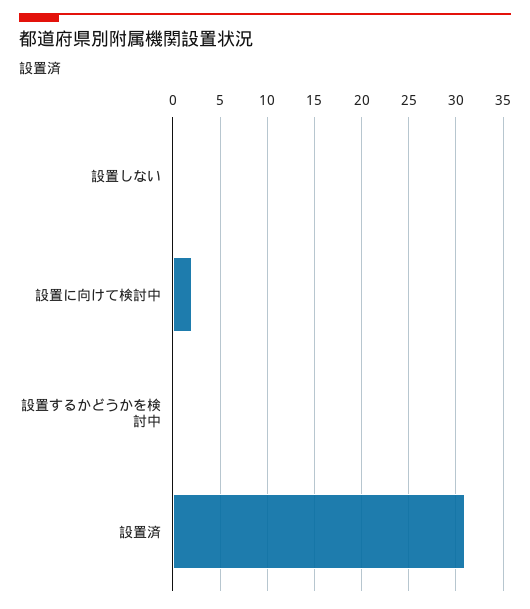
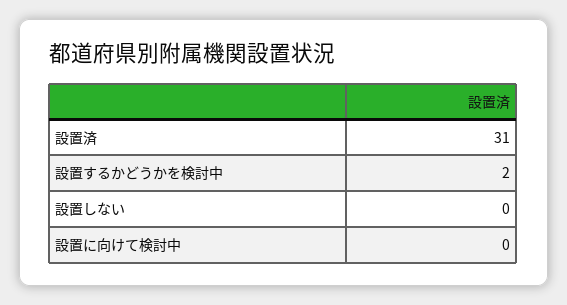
設置に向けて検討中: 2 -> 0
設置するかどうかを検討中: 0 -> 2

